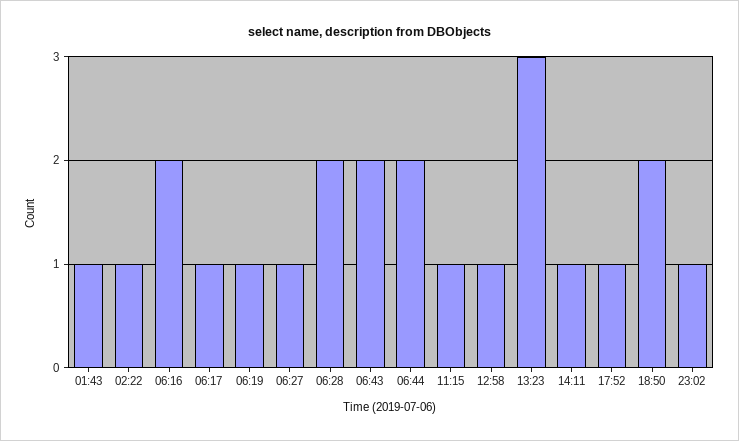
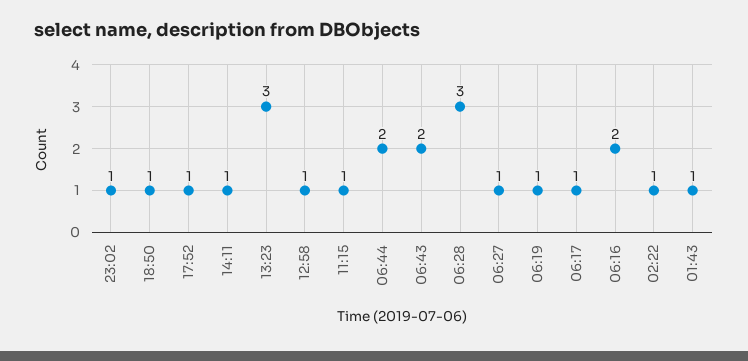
06:28: 2 -> 3
18:50: 2 -> 1

